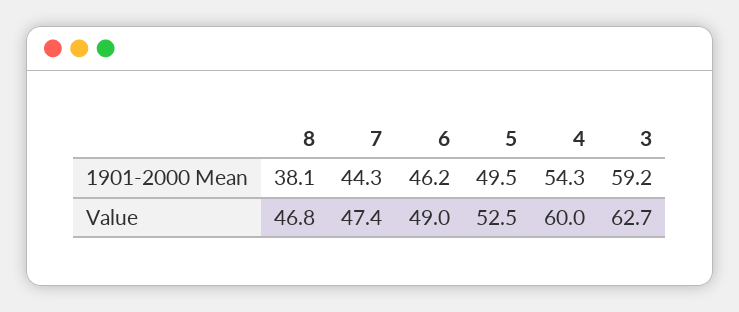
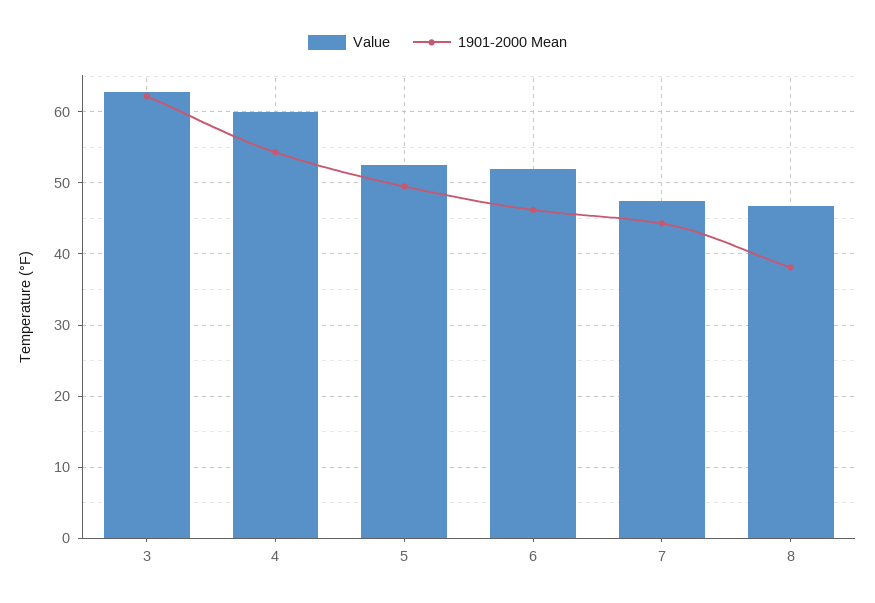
1901-2000 Mean, 3: 59.2 -> 62
Value, 6: 49 -> 52

